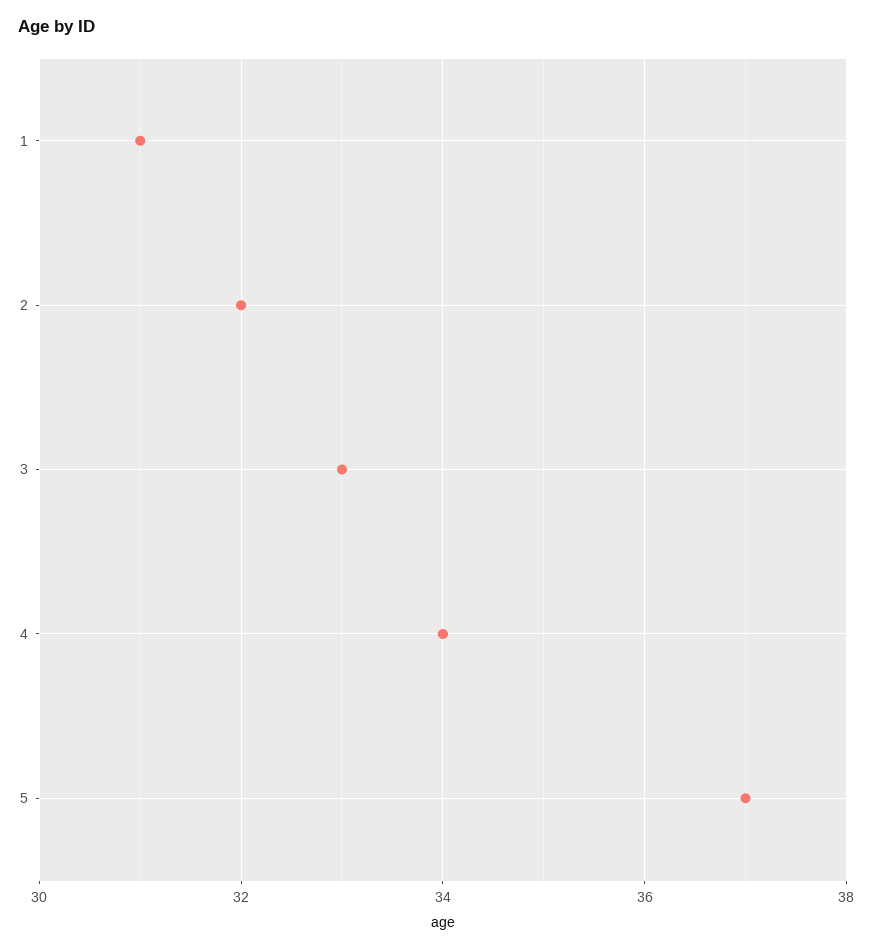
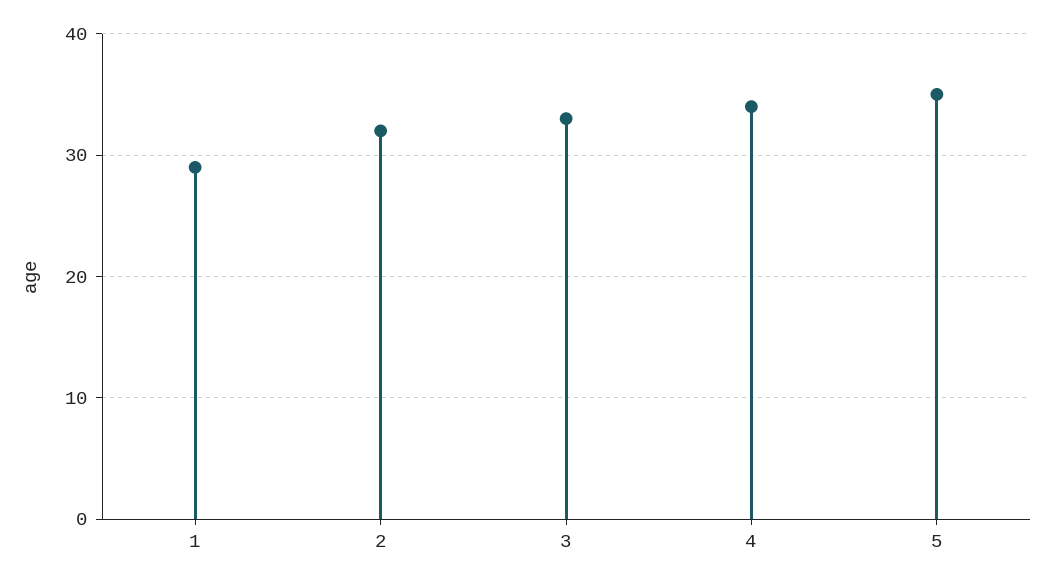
1: 31 -> 29
5: 37 -> 35

